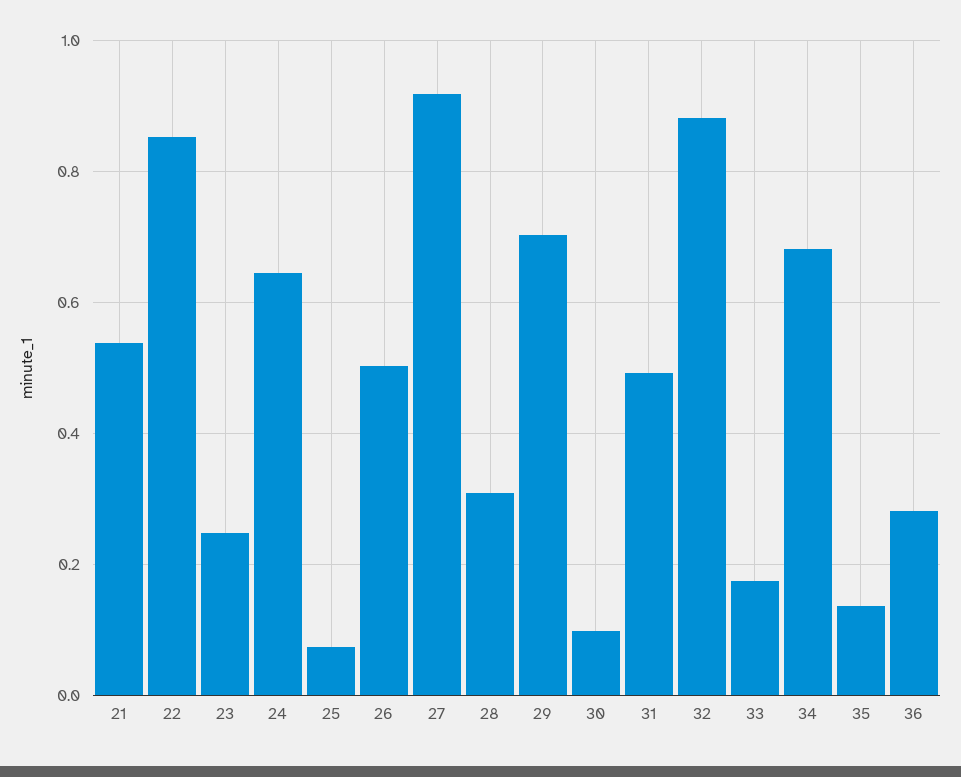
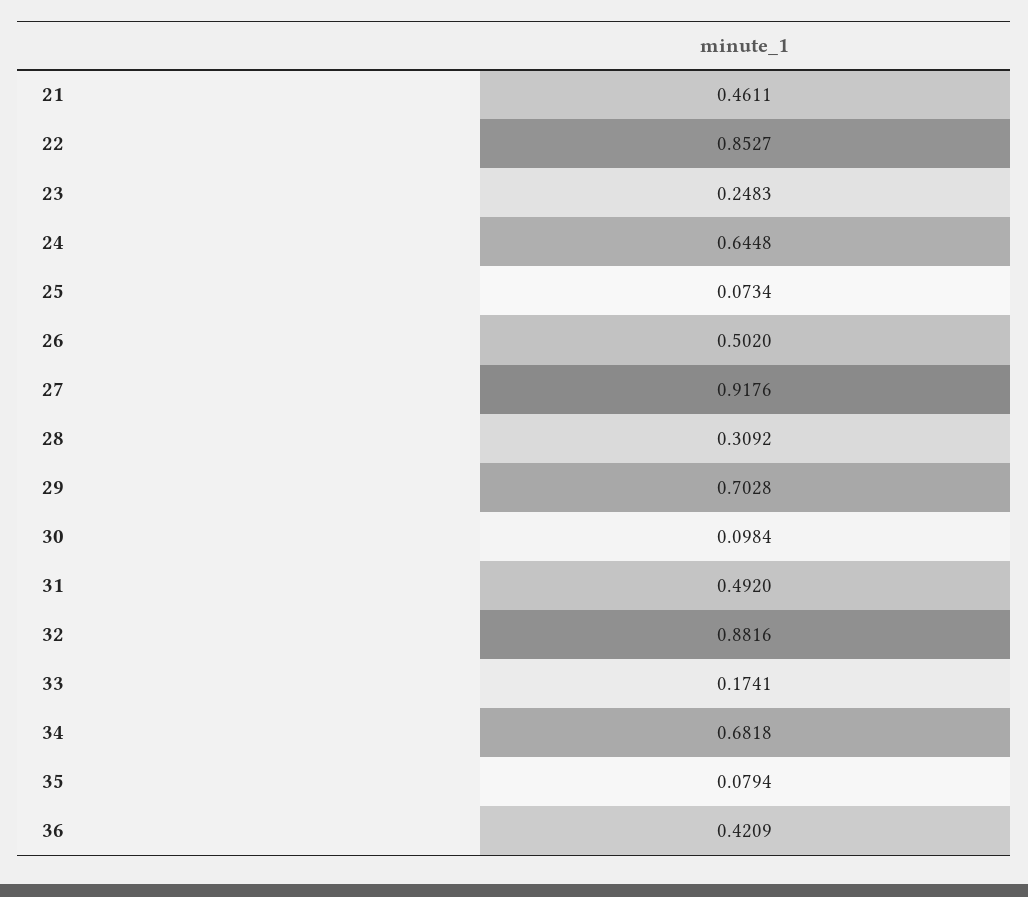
21: 0.54 -> 0.4611
35: 0.14 -> 0.0794
36: 0.28 -> 0.4209

